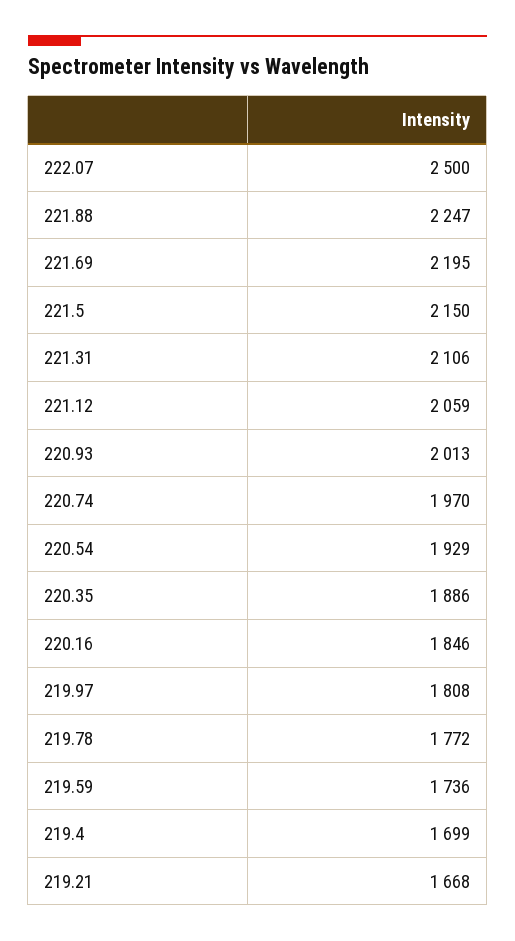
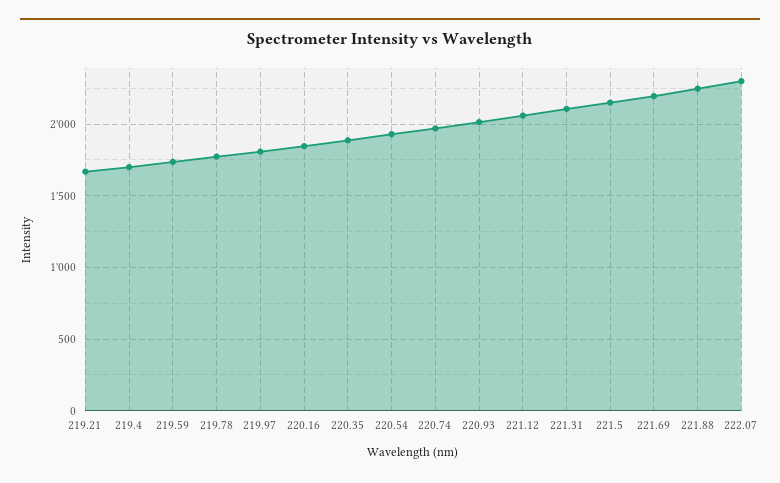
222.07: 2500 -> 2300

